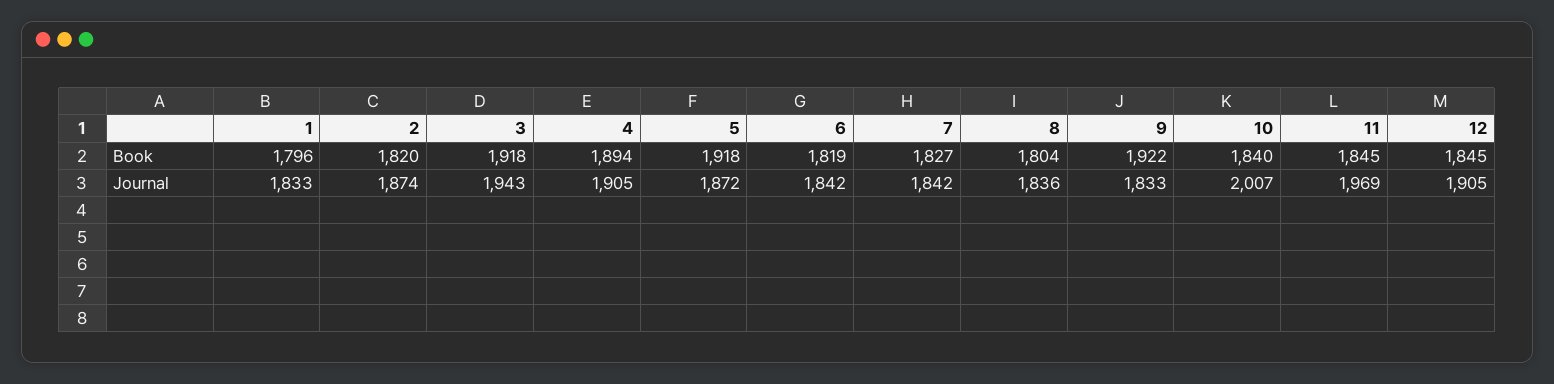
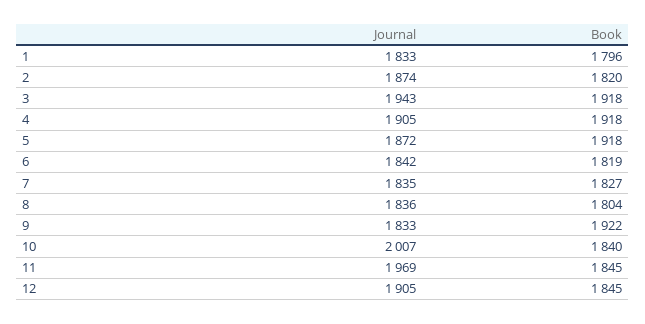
4, Book: 1894 -> 1918
7, Journal: 1842 -> 1835

